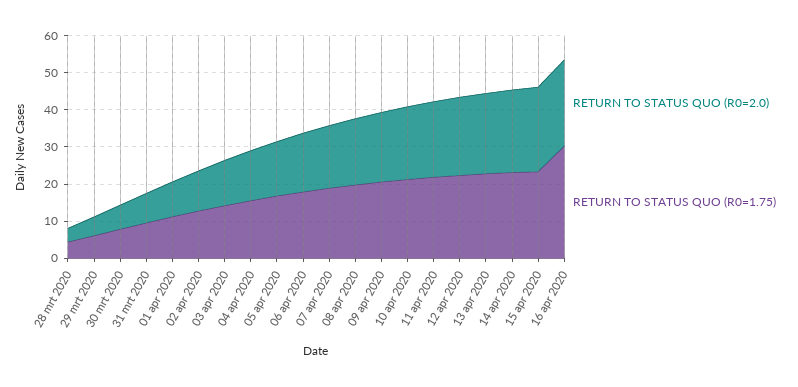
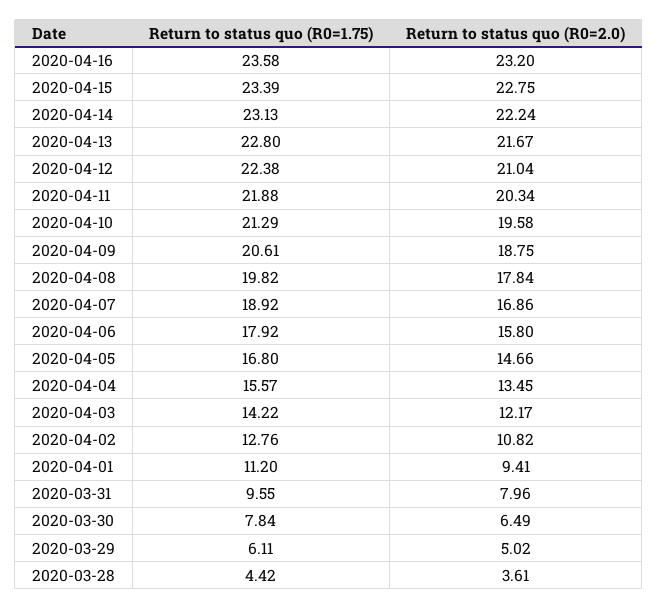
RETURN TO STATUS QUO (R0=1.75), 16 apr 2020: 30 -> 23.58

